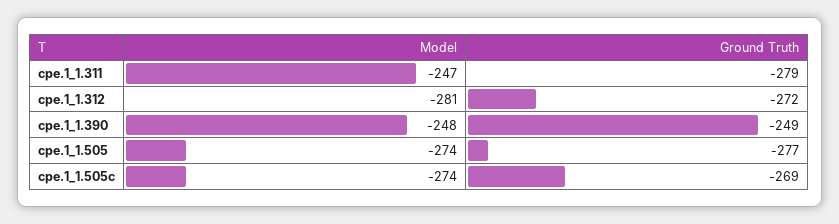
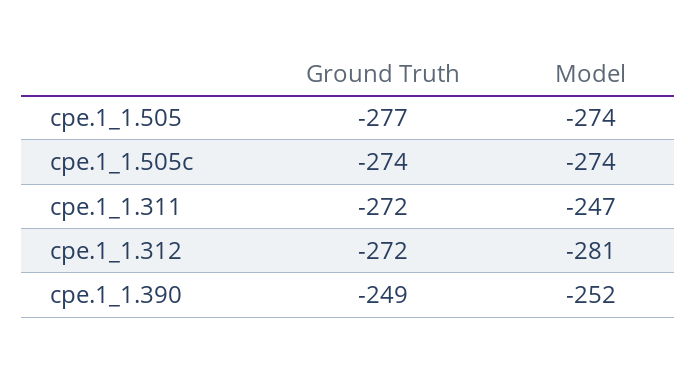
Ground Truth, cpe.1_1.311: -279 -> -272
Model, cpe.1_1.390: -248 -> -252
Ground Truth, cpe.1_1.505c: -269 -> -274

